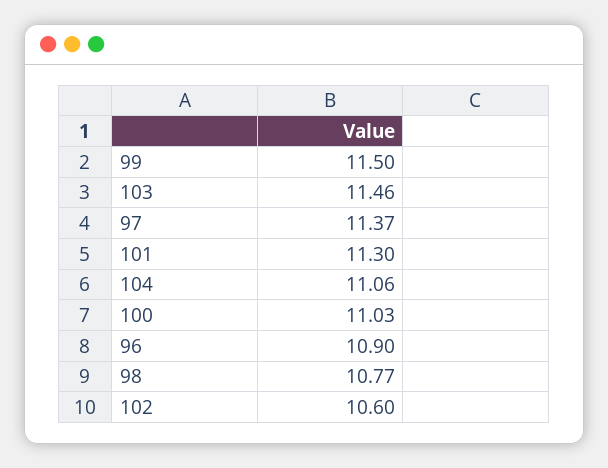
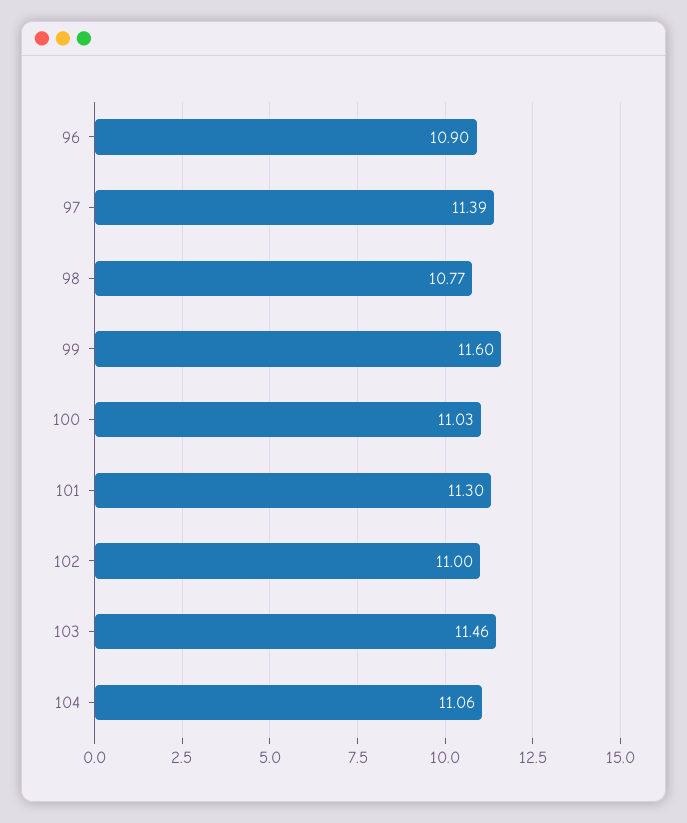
99: 11.5 -> 11.6
97: 11.37 -> 11.39
102: 10.6 -> 11

